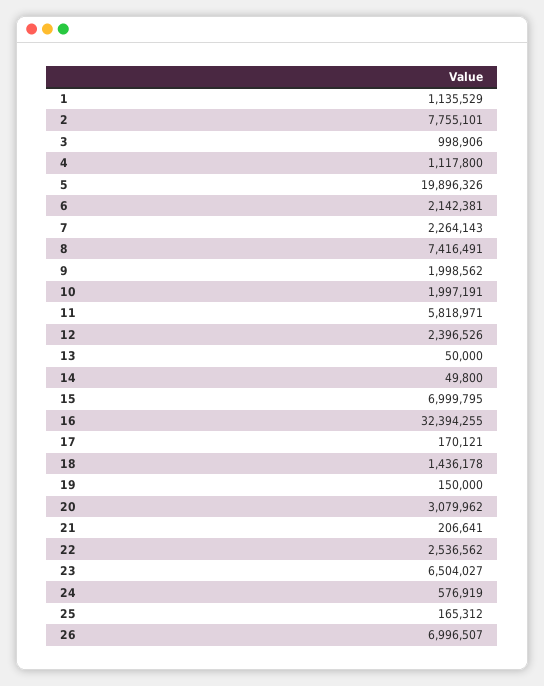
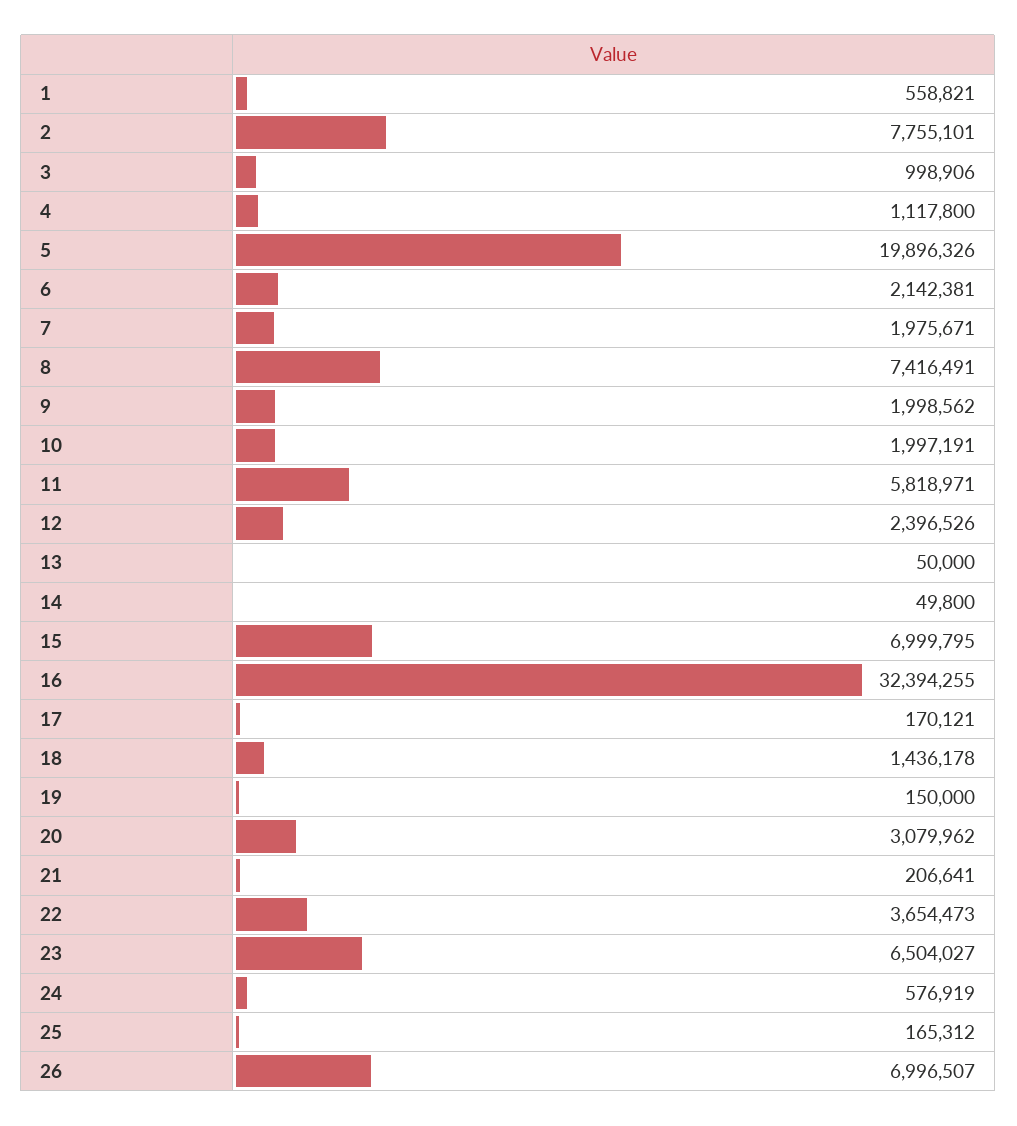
1: 1135529 -> 558821
7: 2264143 -> 1975671
22: 2536562 -> 3654473

